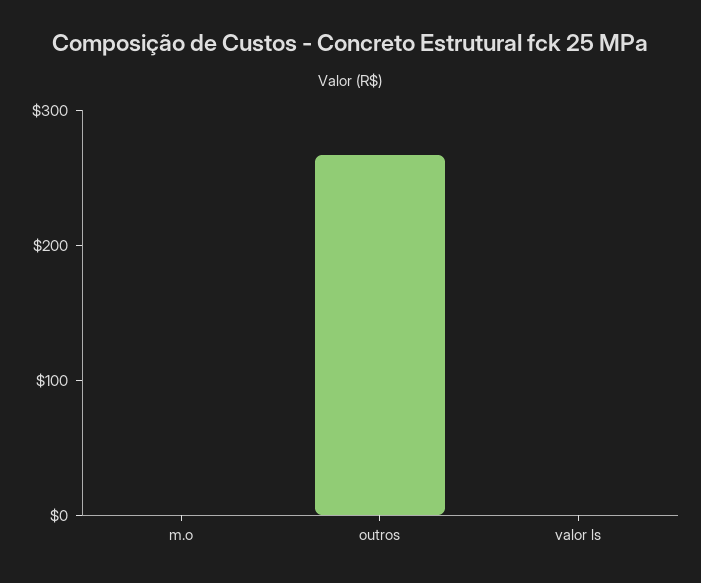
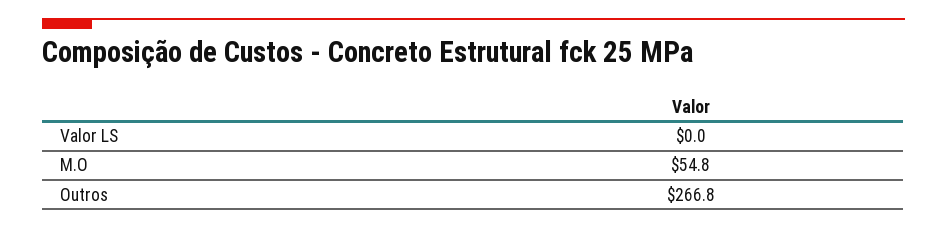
m.o: 0 -> 54.8

